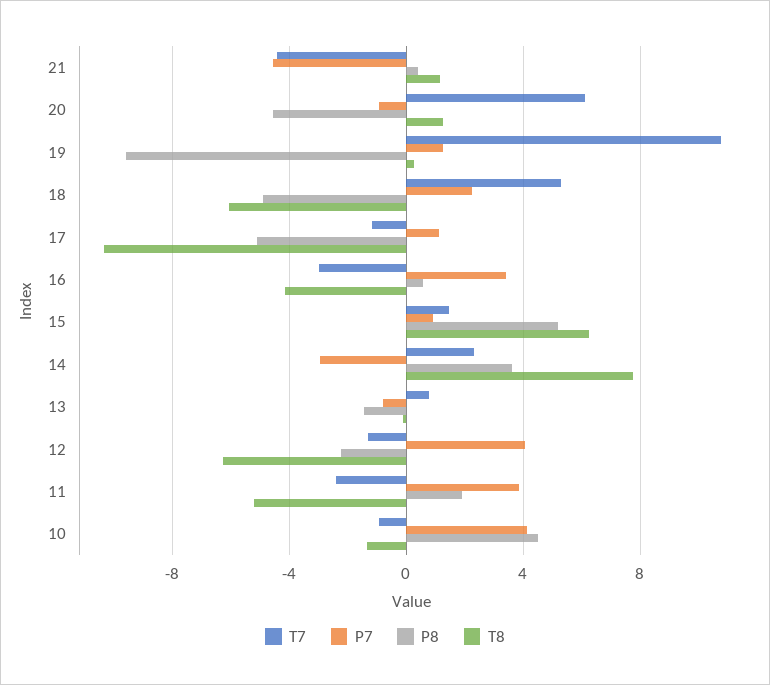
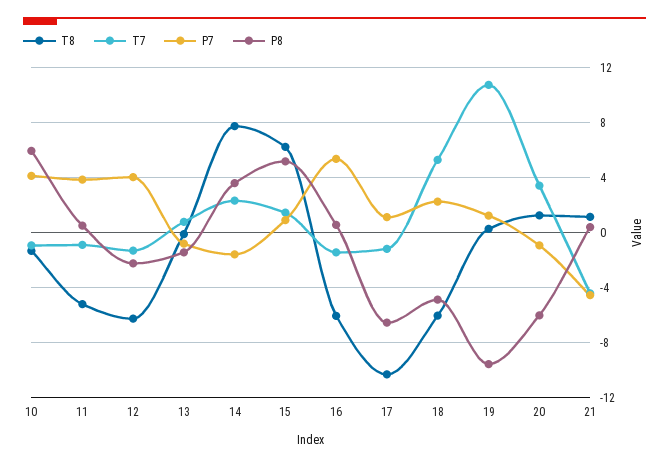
T7, 20: 6 -> 3.5
P8, 20: -4.5 -> -6
P8, 17: -5 -> -6.5
T7, 16: -3 -> -1.5
P7, 16: 3.5 -> 5.5
T8, 16: -4 -> -6
P7, 14: -3 -> -1.5
T7, 11: -2.5 -> -1
P8, 11: 2 -> 0.5
P8, 10: 4.5 -> 6

